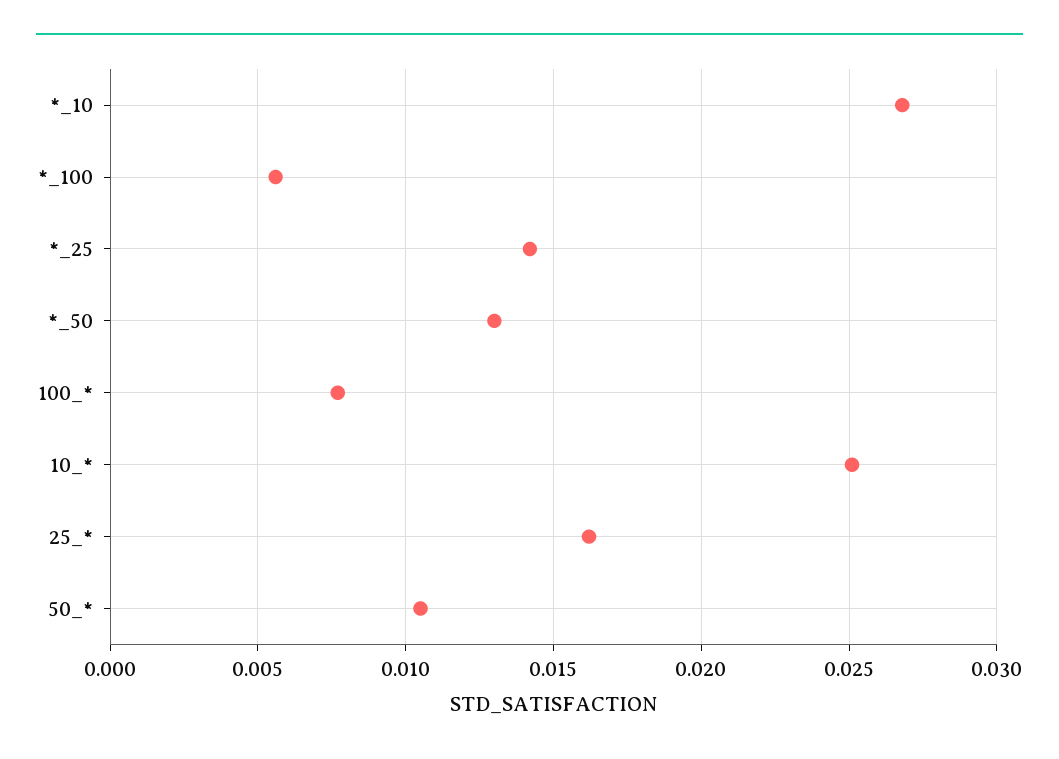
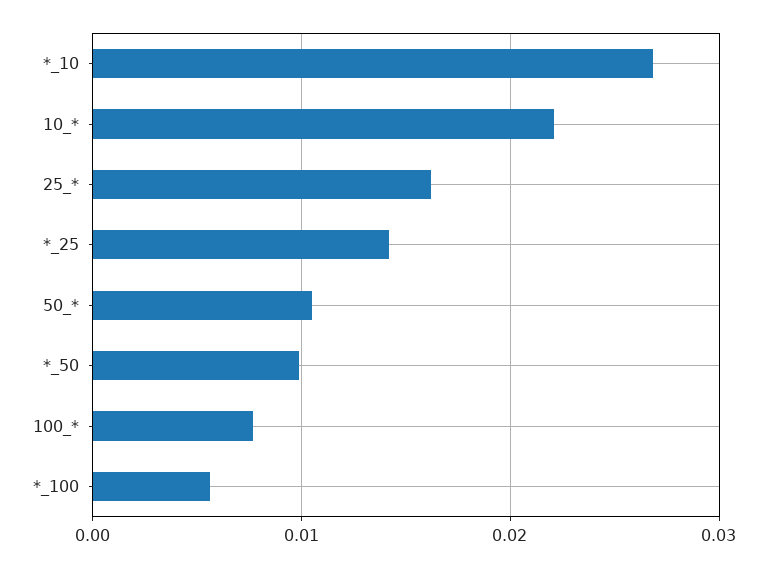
*_50: 0.013 -> 0.01
10_*: 0.025 -> 0.022

